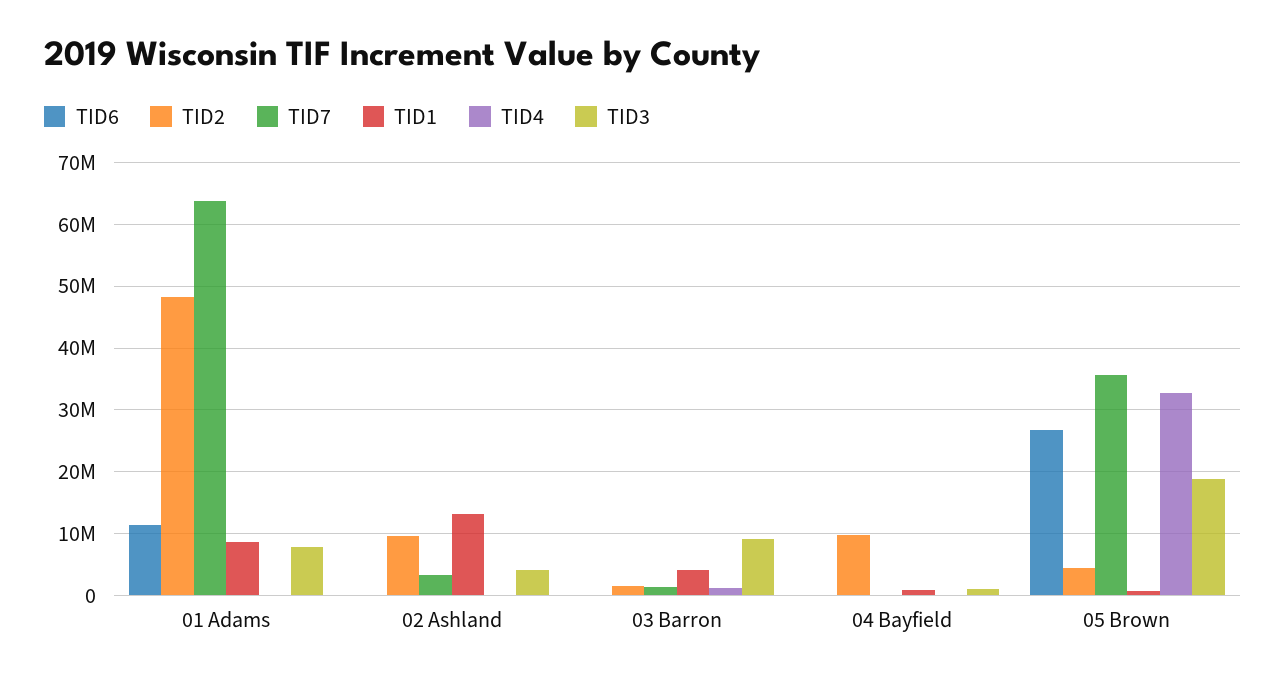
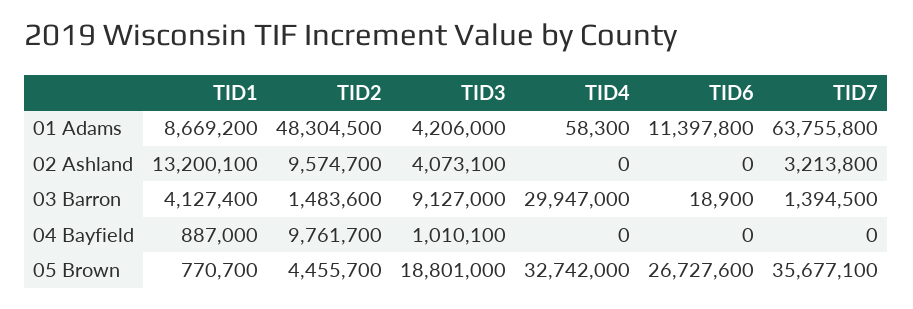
TID3, 01 Adams: 8000000 -> 4206000
TID4, 03 Barron: 1000000 -> 29947000

